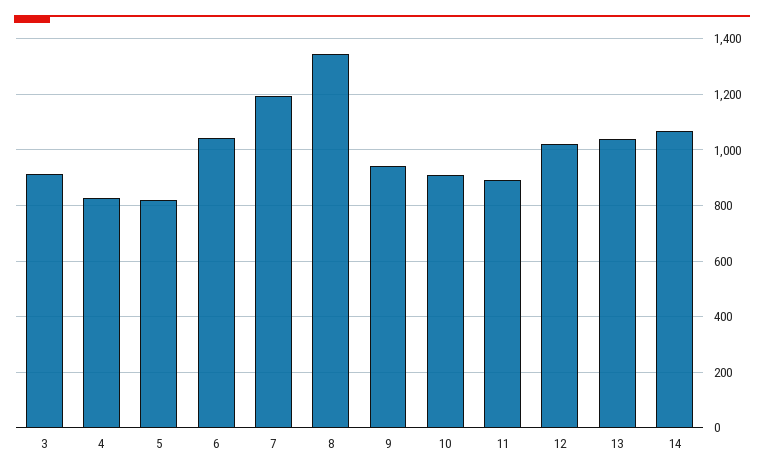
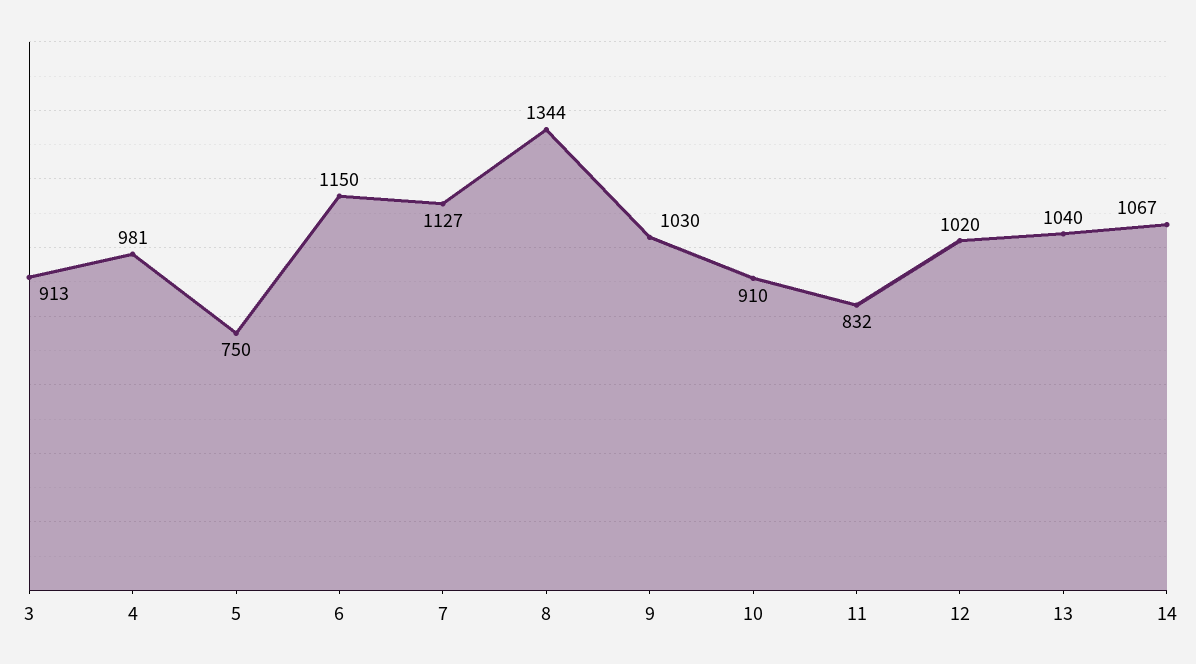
4: 825 -> 981
5: 825 -> 750
6: 1050 -> 1150
7: 1200 -> 1127
9: 950 -> 1030
11: 900 -> 832

